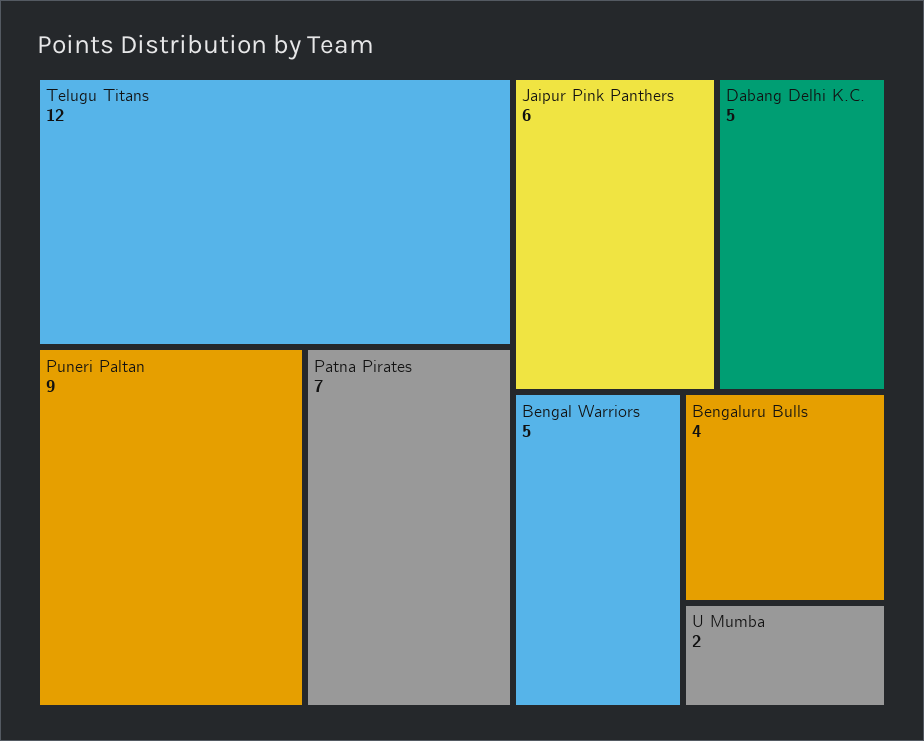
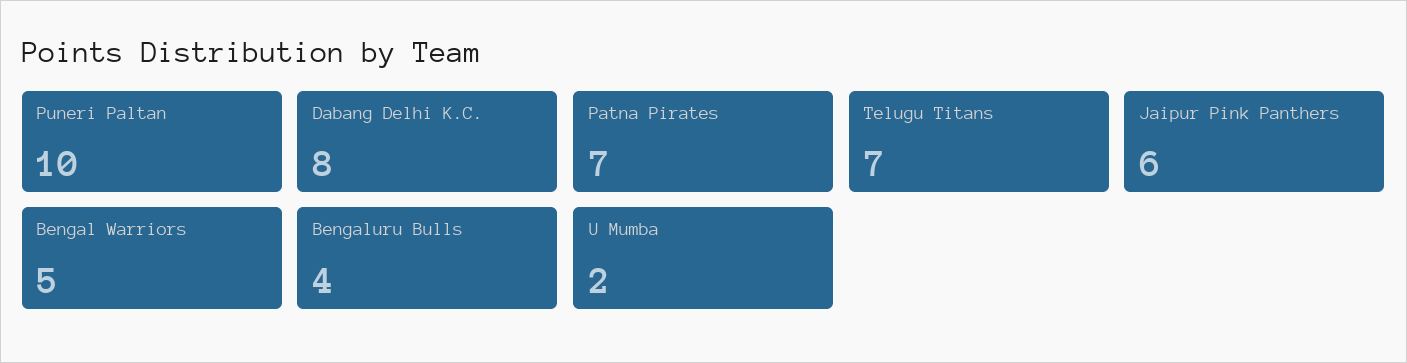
Telugu Titans: 12 -> 7
Puneri Paltan: 9 -> 10
Dabang Delhi K.C.: 5 -> 8

